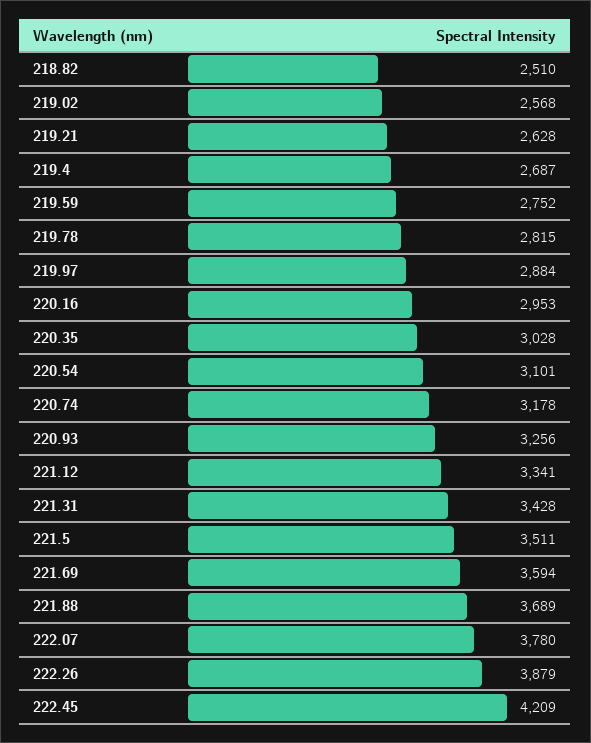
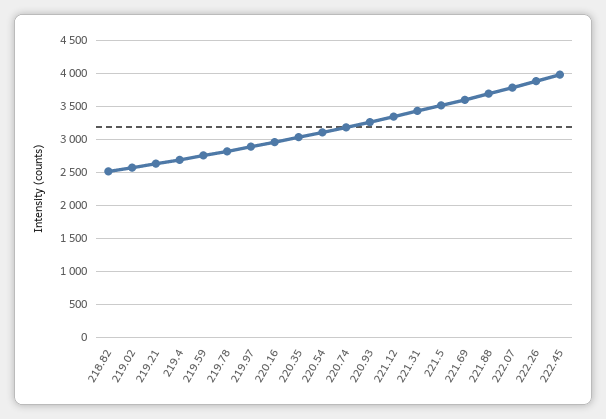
222.45: 4209 -> 4000

